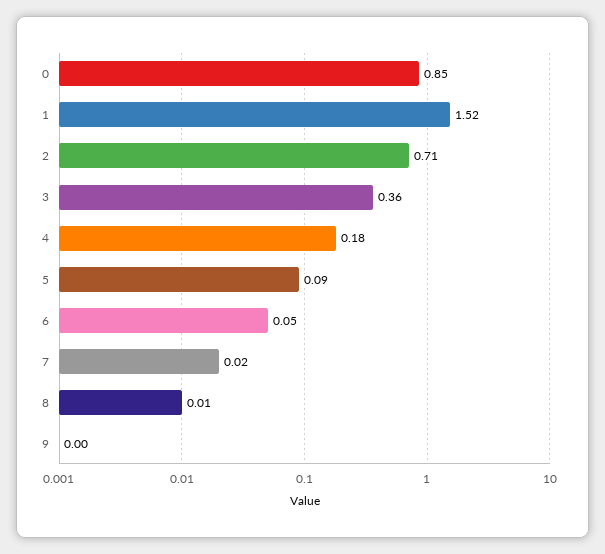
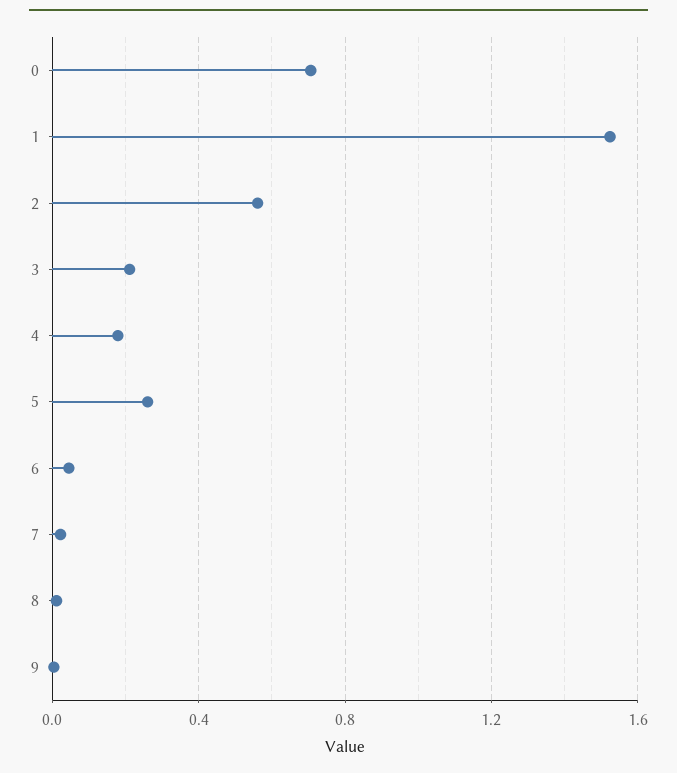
0: 0.85 -> 0.7
2: 0.71 -> 0.55
3: 0.36 -> 0.2
5: 0.09 -> 0.25

